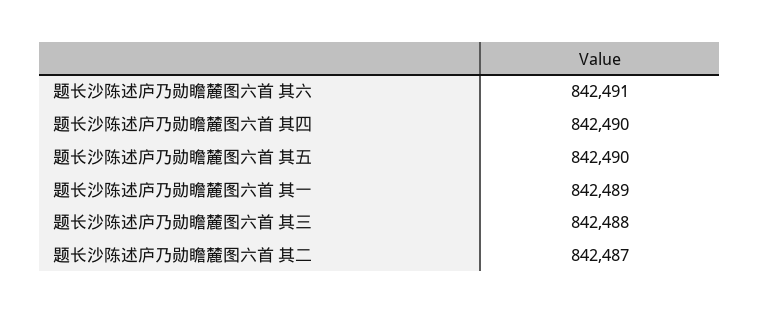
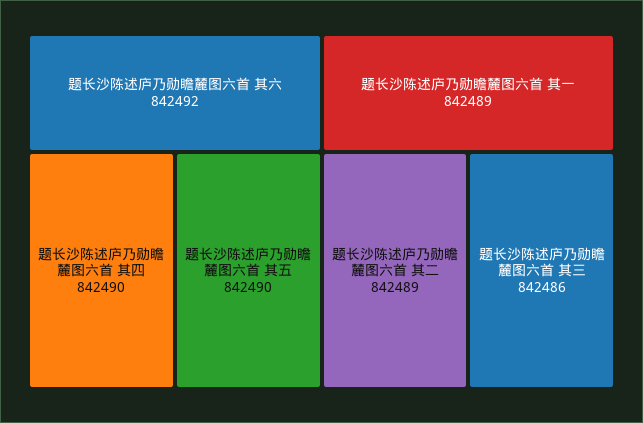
题长沙陈述庐乃勋瞻麓图六首 其六: 842491 -> 842492
题长沙陈述庐乃勋瞻麓图六首 其三: 842488 -> 842486
题长沙陈述庐乃勋瞻麓图六首 其二: 842487 -> 842489

